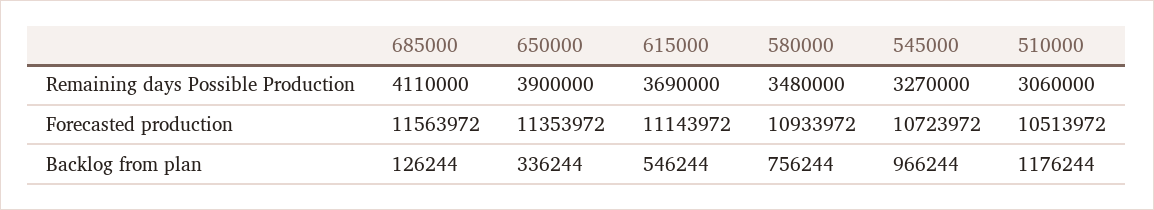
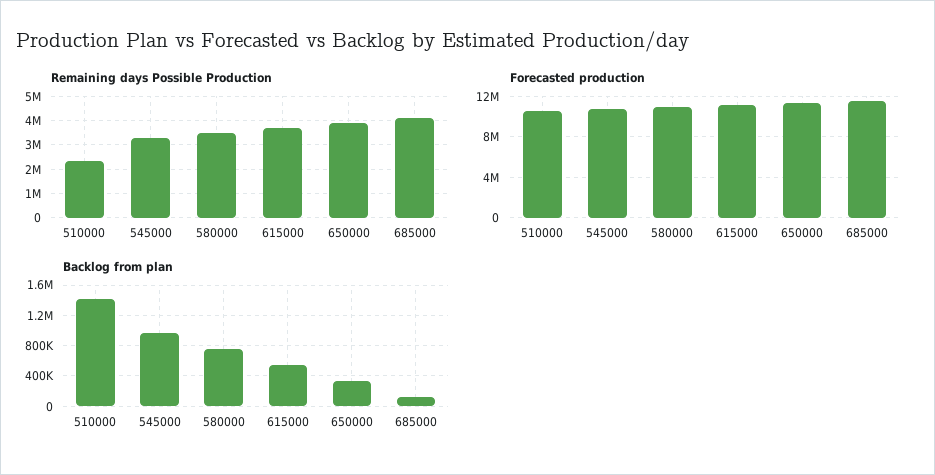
Remaining days Possible Production, 510000: 3060000 -> 2250000
Backlog from plan, 510000: 1176244 -> 1400000

